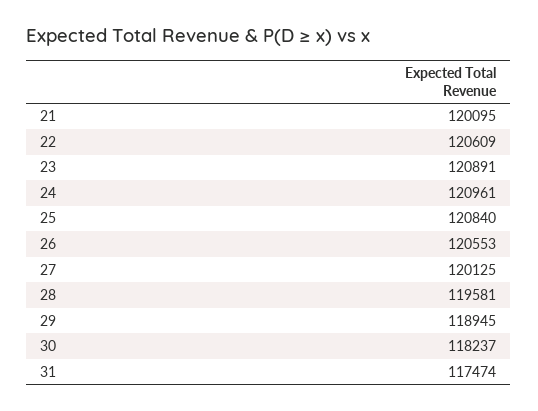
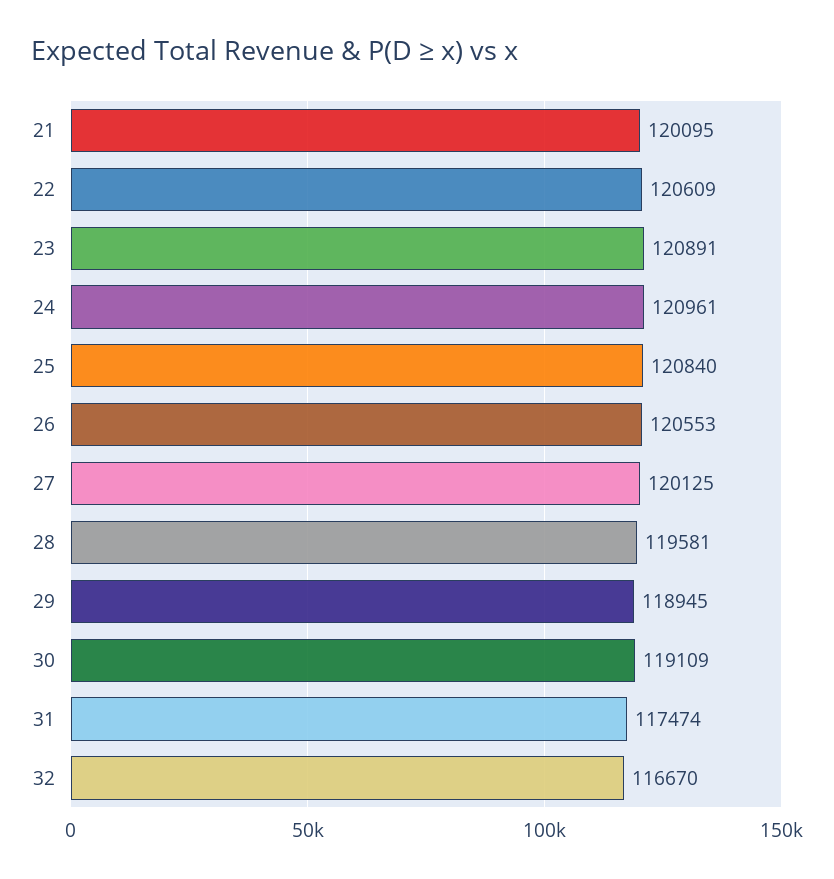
30: 118237 -> 119109
32: none -> 116670

